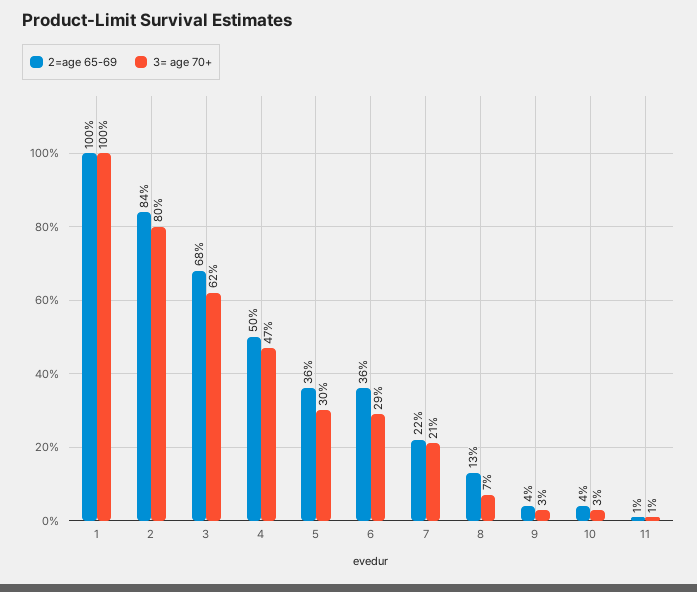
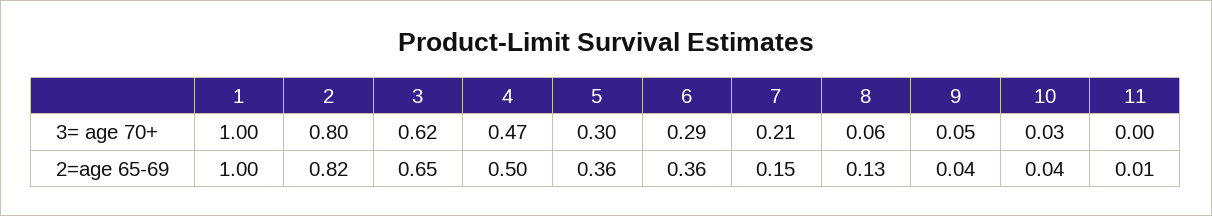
2=age 65-69, 2: 0.84 -> 0.82
2=age 65-69, 3: 0.68 -> 0.65
2=age 65-69, 7: 0.22 -> 0.15
3= age 70+, 8: 0.07 -> 0.06
3= age 70+, 9: 0.03 -> 0.05
3= age 70+, 11: 0.01 -> 0

